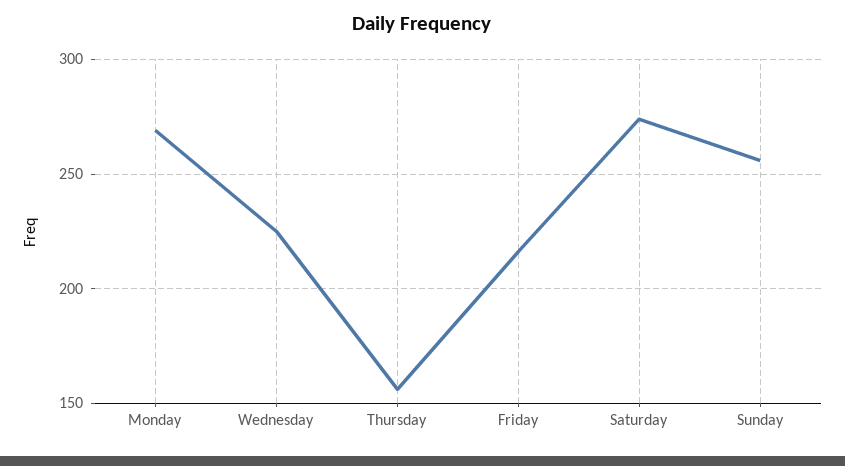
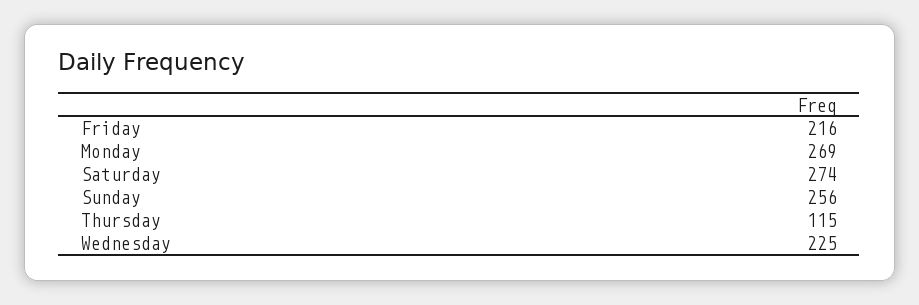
Thursday: 155 -> 115

